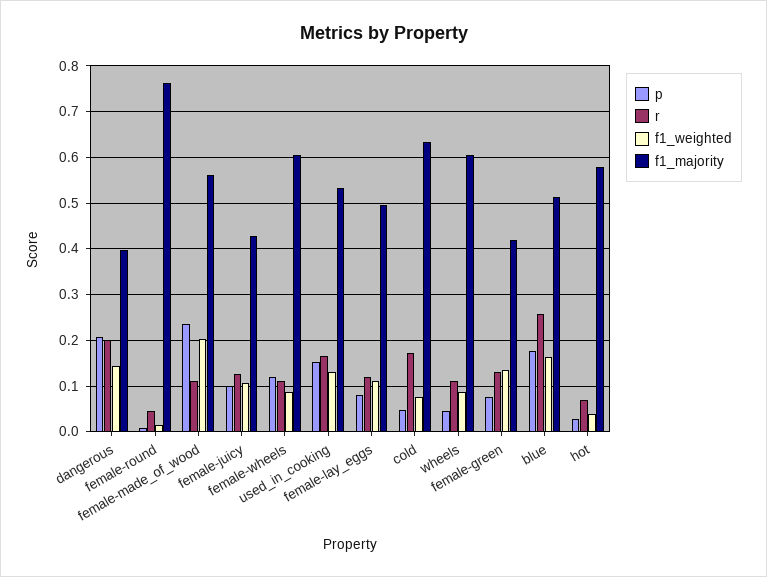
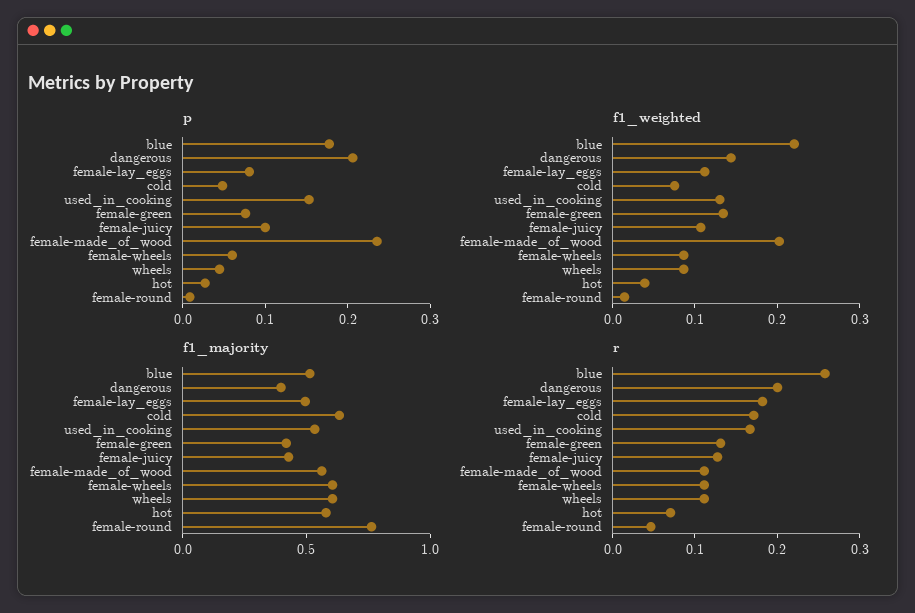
p, female-wheels: 0.12 -> 0.06
r, female-lay_eggs: 0.12 -> 0.18
f1_weighted, blue: 0.16 -> 0.22

